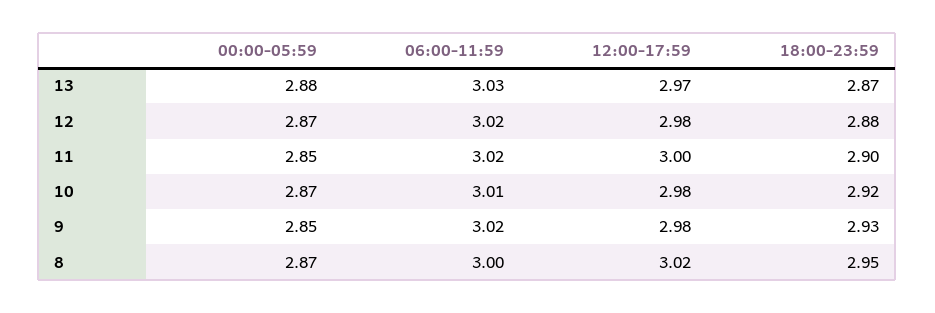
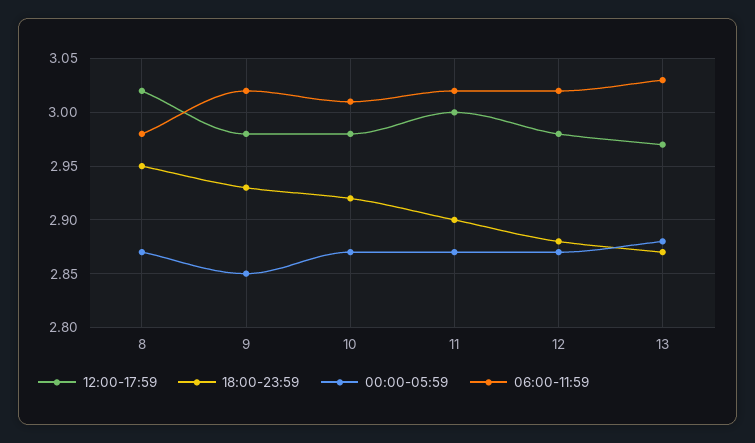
00:00-05:59, 11: 2.85 -> 2.87
06:00-11:59, 8: 3 -> 2.98

